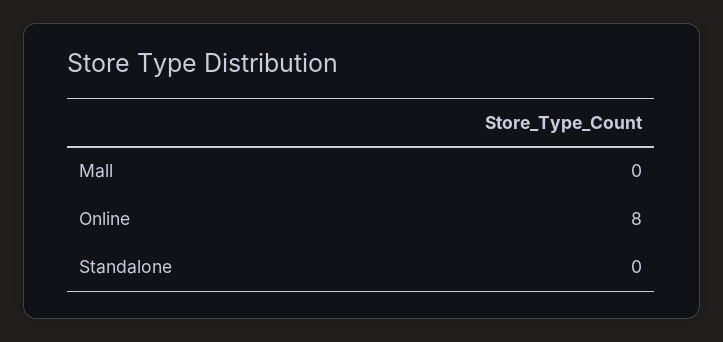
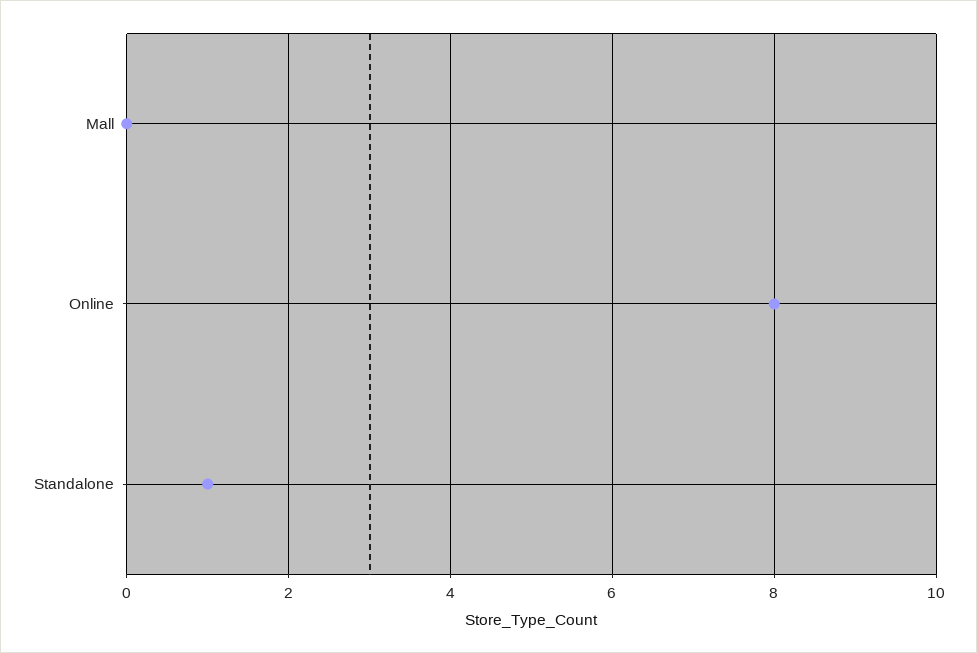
Standalone: 0 -> 1

